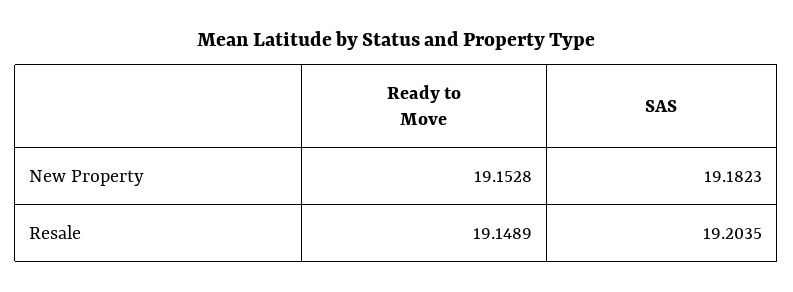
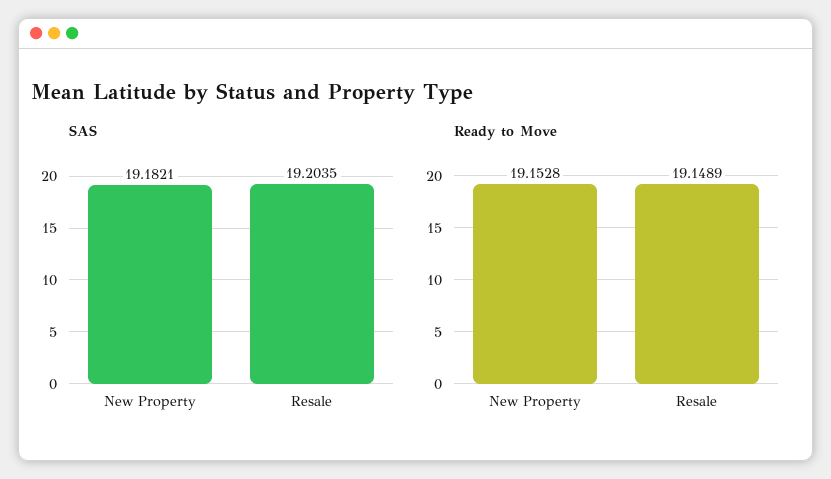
SAS, New Property: 19.1823 -> 19.1821

